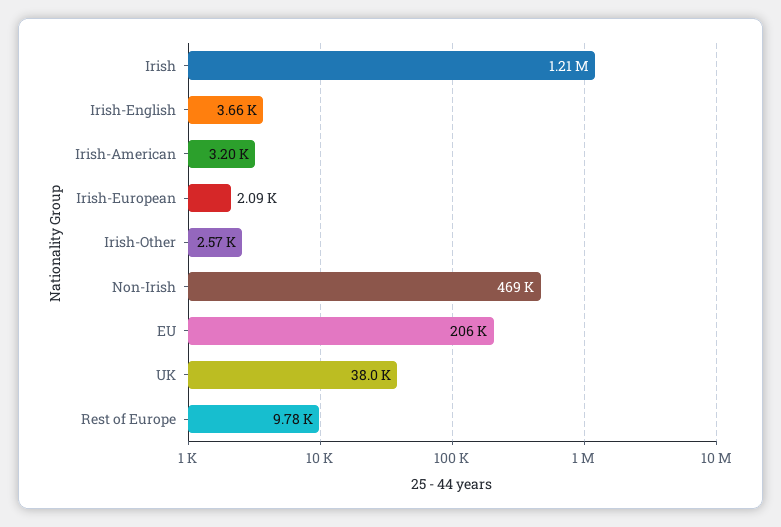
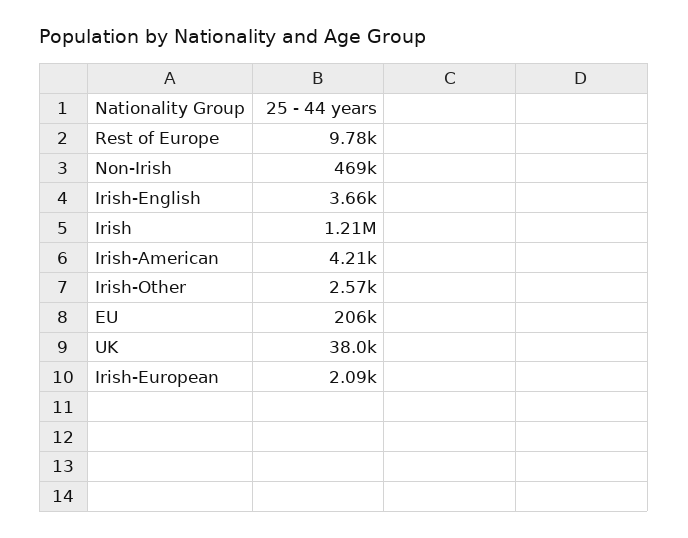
Irish-American: 3200 -> 4210

